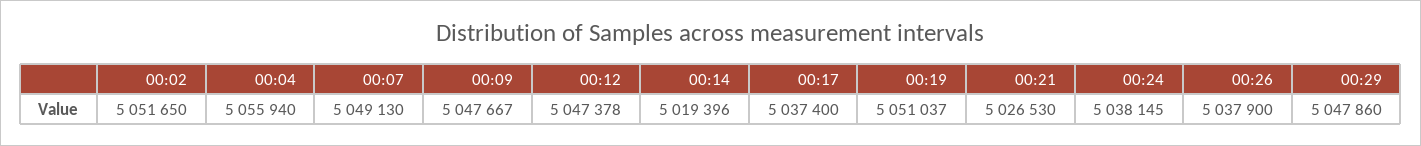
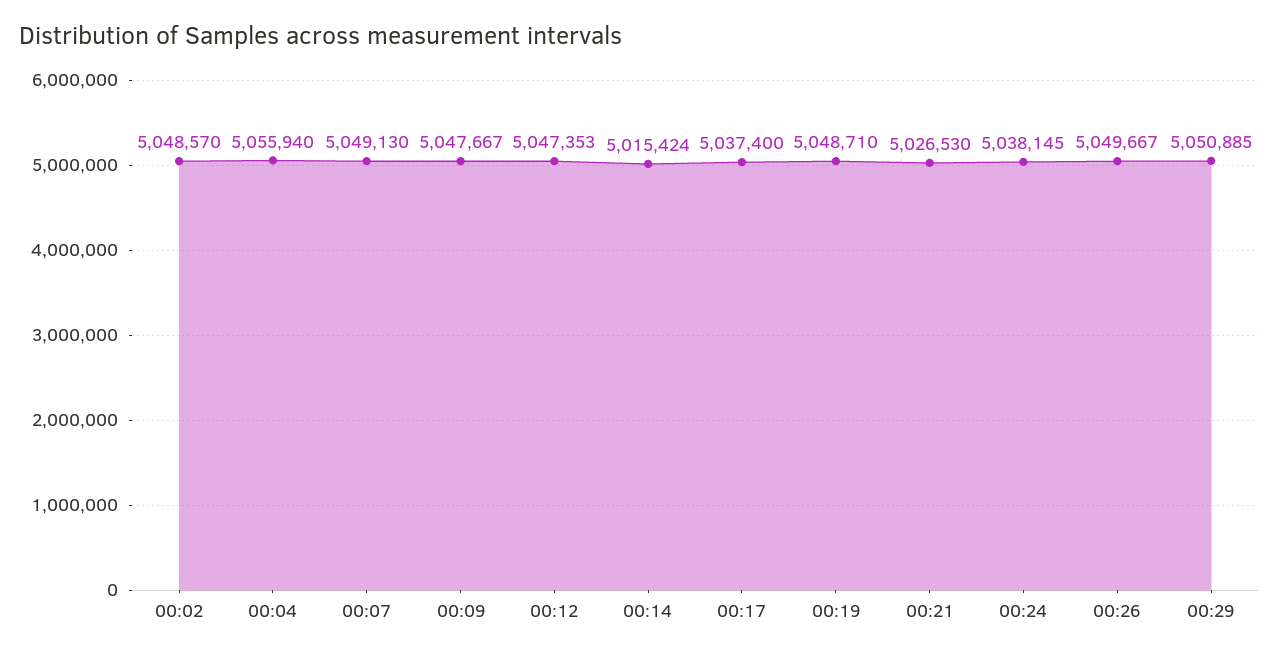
00:02: 5051650 -> 5048570
00:12: 5047378 -> 5047353
00:14: 5019396 -> 5015424
00:19: 5051037 -> 5048710
00:26: 5037900 -> 5049667
00:29: 5047860 -> 5050885

